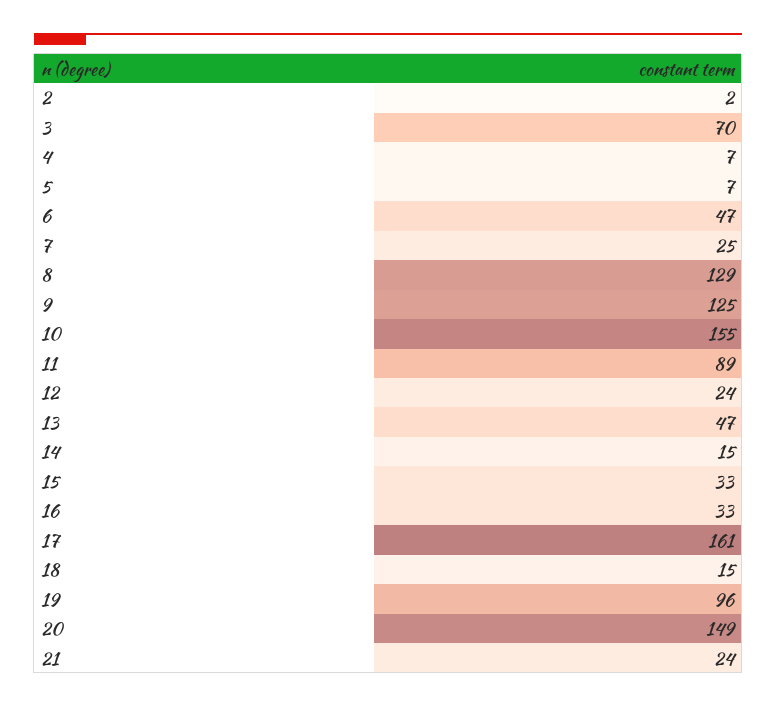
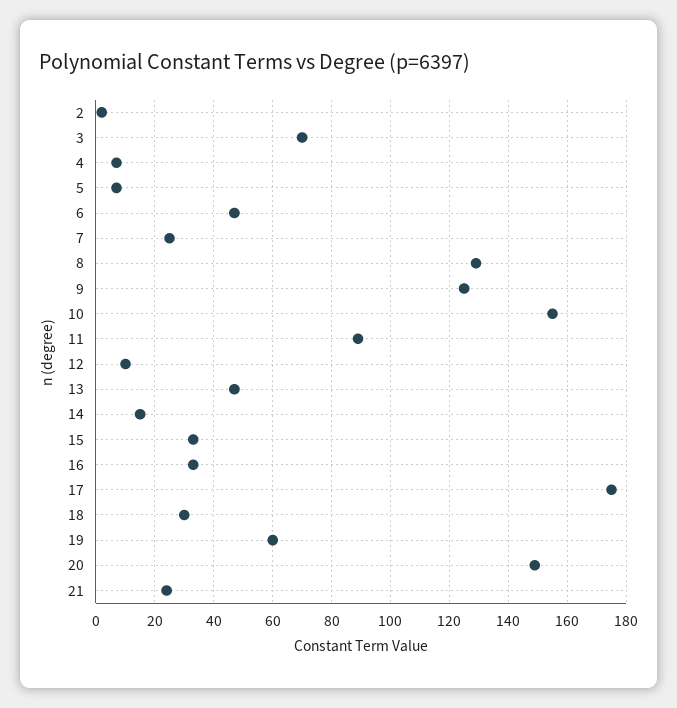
12: 24 -> 10
17: 161 -> 175
18: 15 -> 30
19: 96 -> 60

